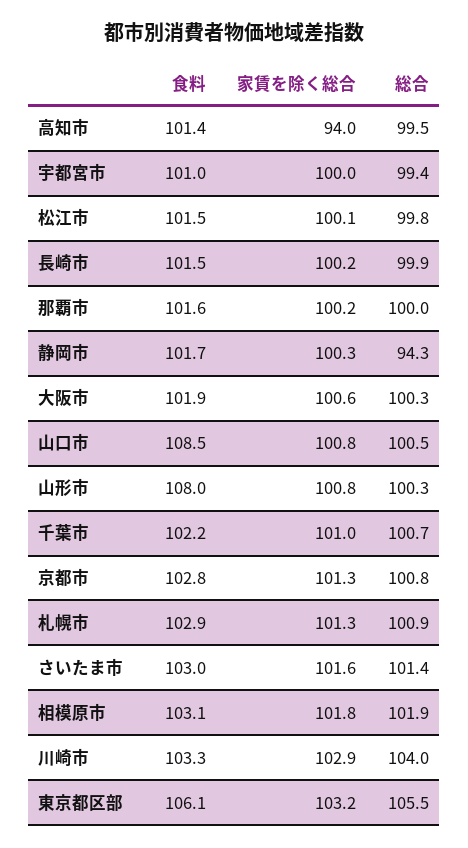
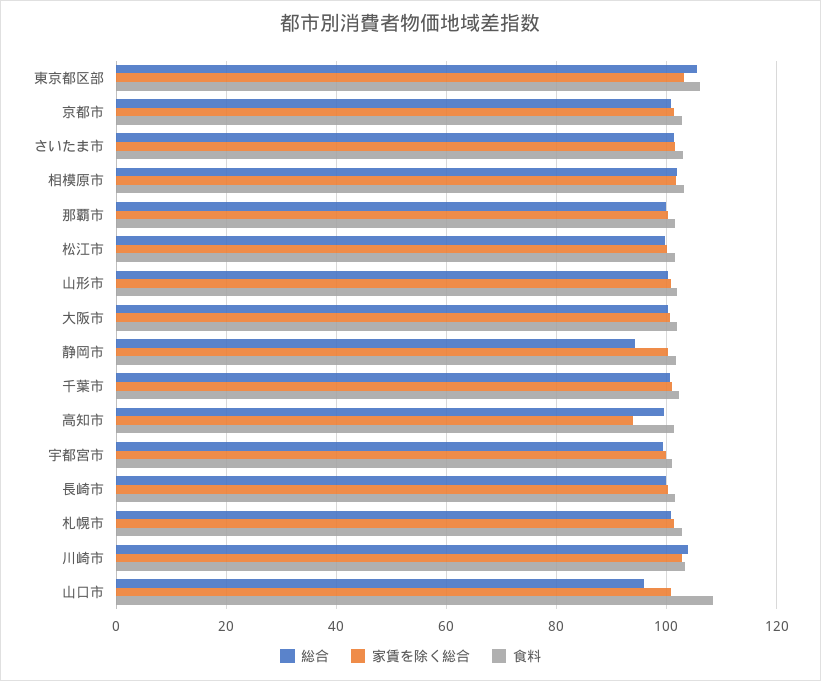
総合, 山口市: 100.5 -> 96
食料, 山形市: 108 -> 102

